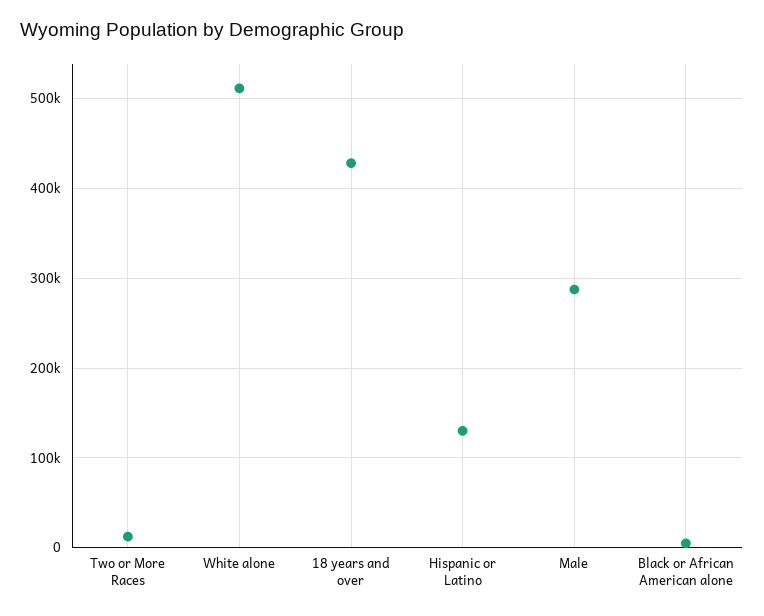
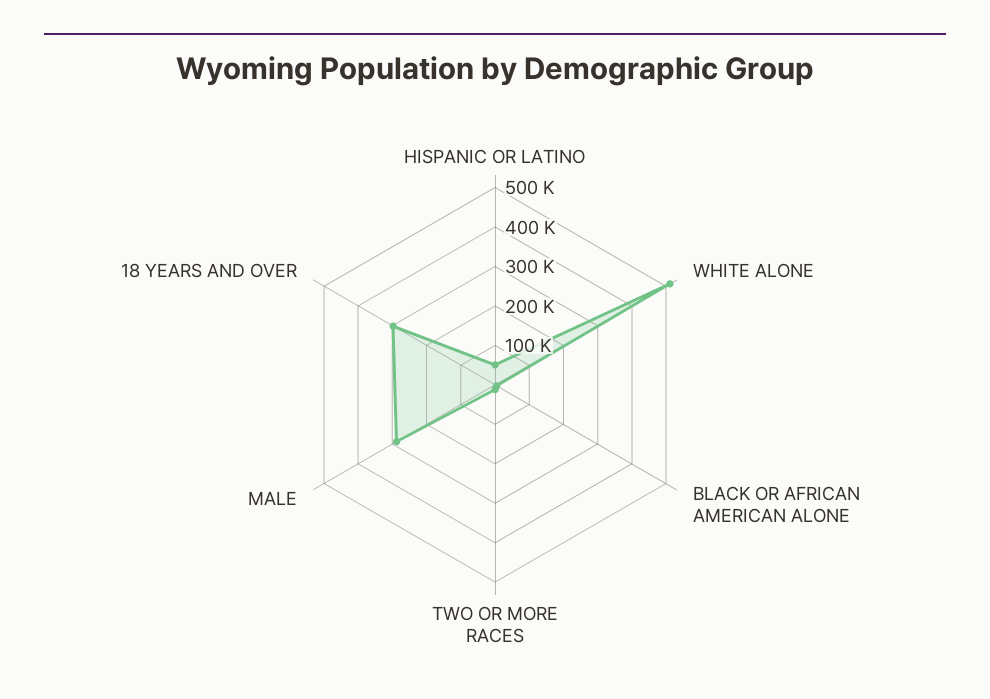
18 years and over: 430000 -> 300000
Hispanic or Latino: 130000 -> 50000

